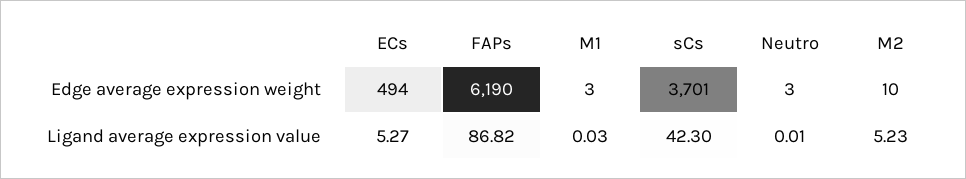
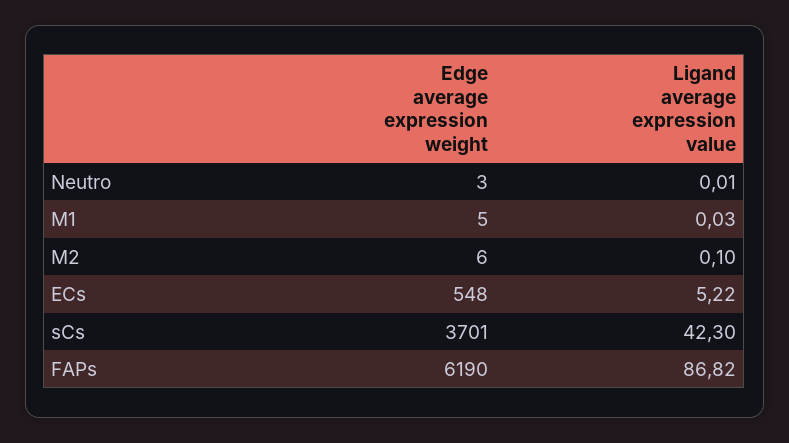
ECs, Edge average expression weight: 494 -> 548
M1, Edge average expression weight: 3 -> 5
M2, Edge average expression weight: 10 -> 6
ECs, Ligand average expression value: 5.27 -> 5.22
M2, Ligand average expression value: 5.23 -> 0.1

